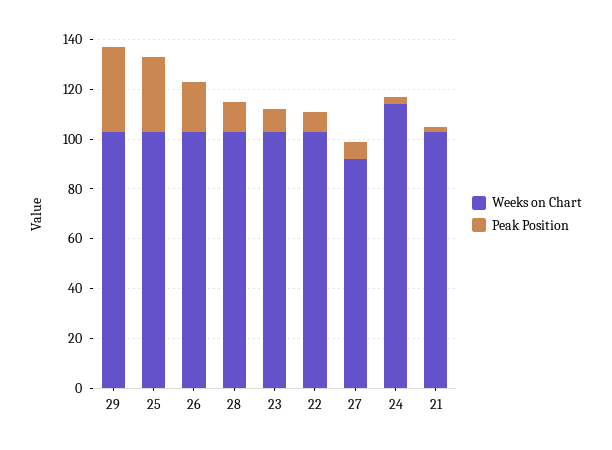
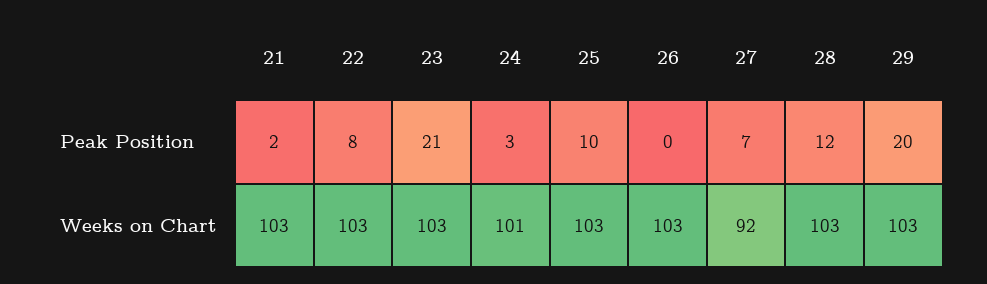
Peak Position, 29: 35 -> 20
Peak Position, 25: 30 -> 10
Peak Position, 26: 20 -> 0
Peak Position, 23: 10 -> 21
Weeks on Chart, 24: 115 -> 101

